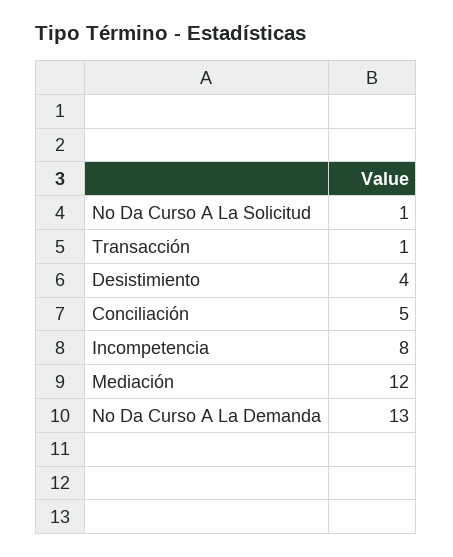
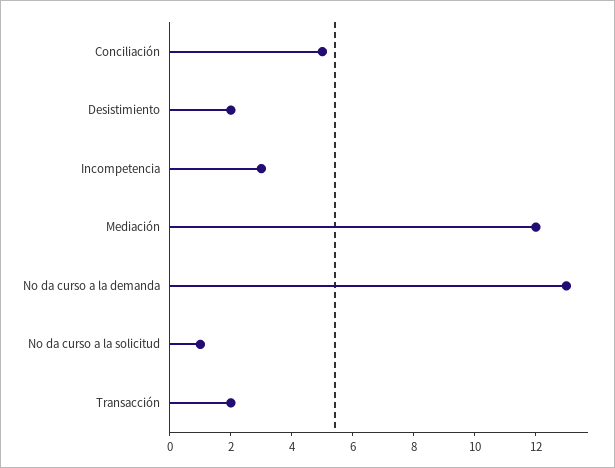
Transacción: 1 -> 2
Desistimiento: 4 -> 2
Incompetencia: 8 -> 3

